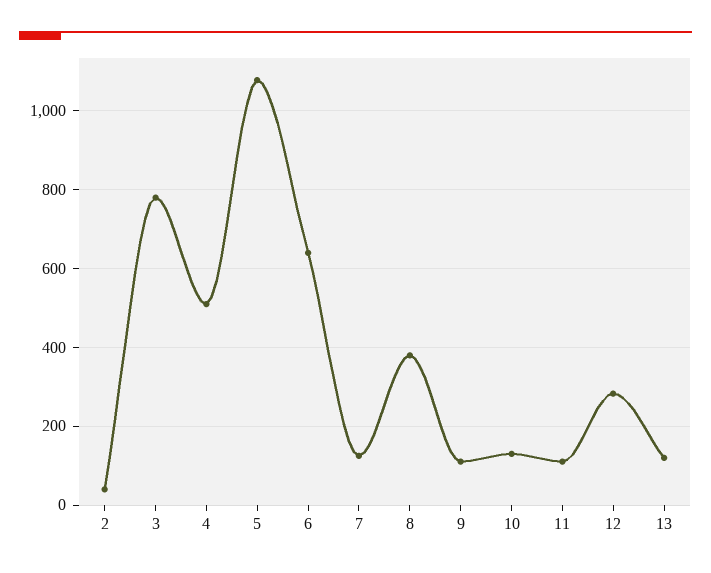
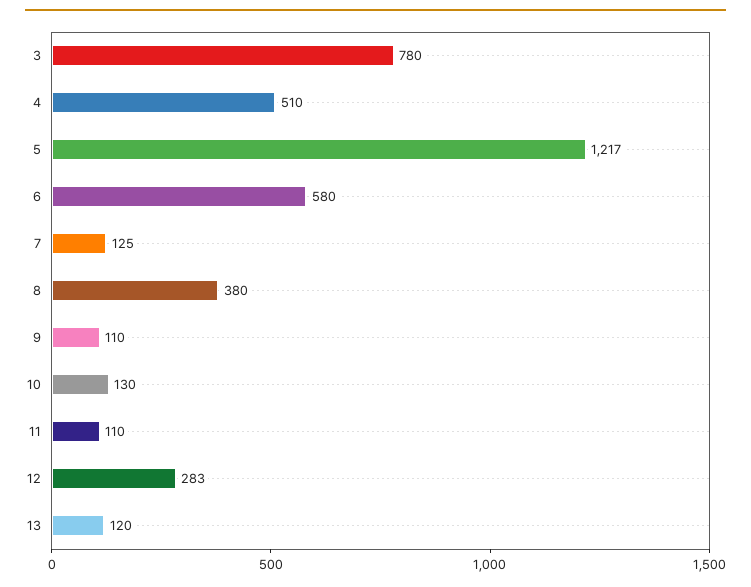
2: 40 -> none
5: 1080 -> 1217
6: 640 -> 580

